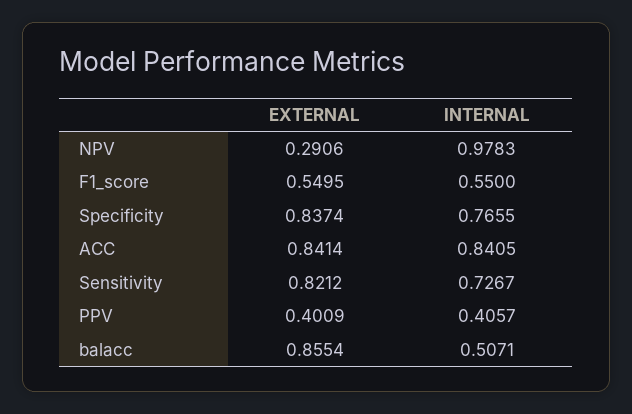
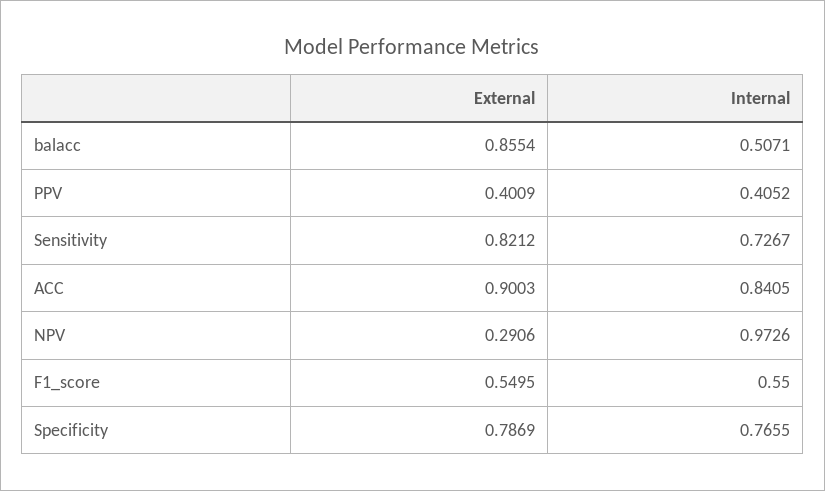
INTERNAL, NPV: 0.9783 -> 0.9726
EXTERNAL, Specificity: 0.8374 -> 0.7869
EXTERNAL, ACC: 0.8414 -> 0.9003
INTERNAL, PPV: 0.4057 -> 0.4052

